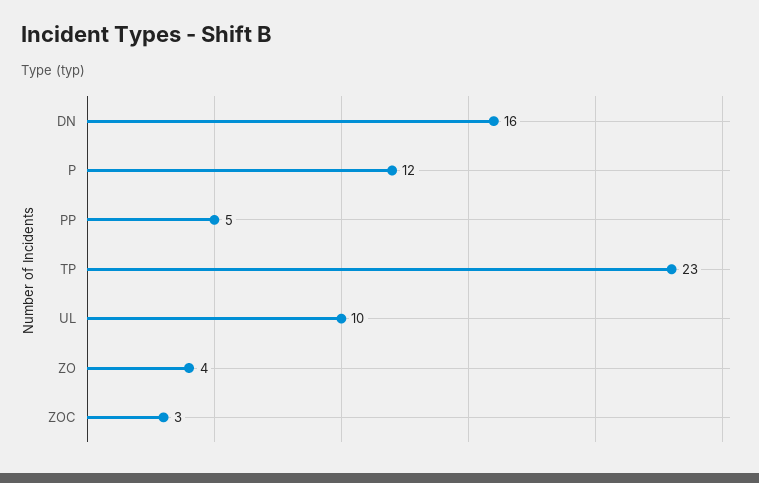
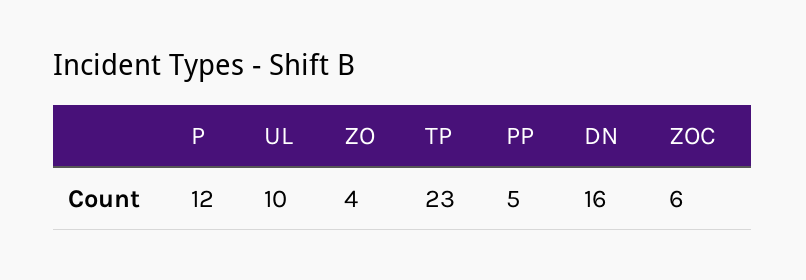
ZOC: 3 -> 6

